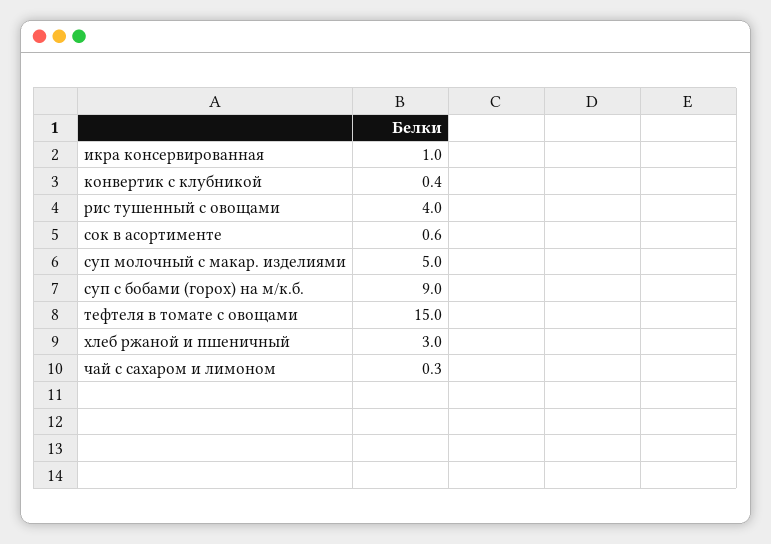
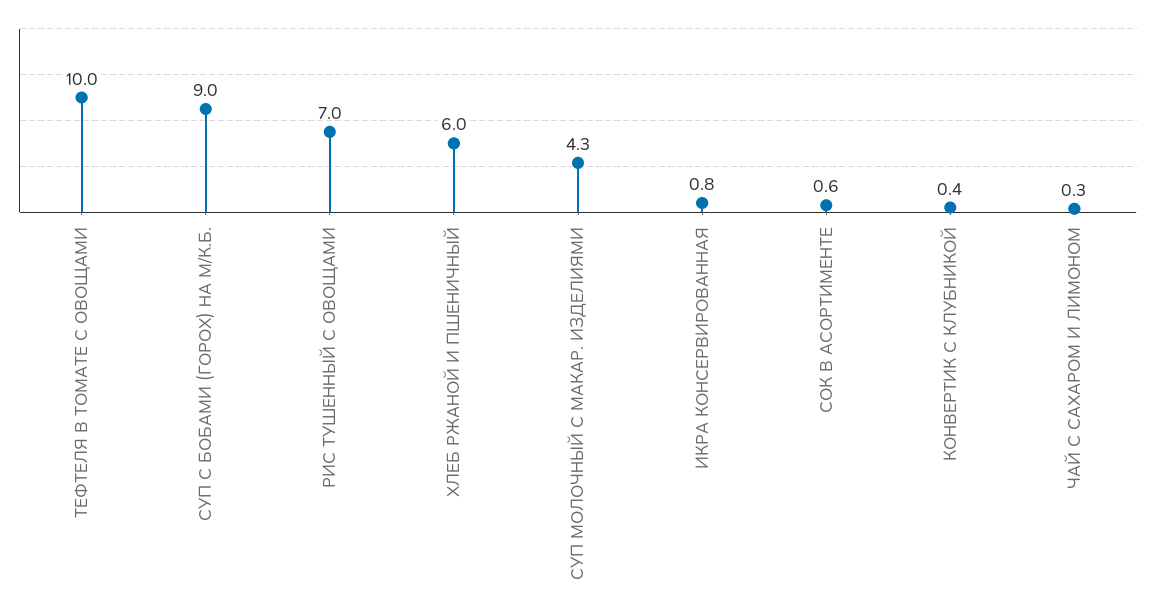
икра консервированная: 1 -> 0.8
рис тушенный с овощами: 4 -> 7
суп молочный с макар. изделиями: 5 -> 4.3
тефтеля в томате с овощами: 15 -> 10
хлеб ржаной и пшеничный: 3 -> 6

